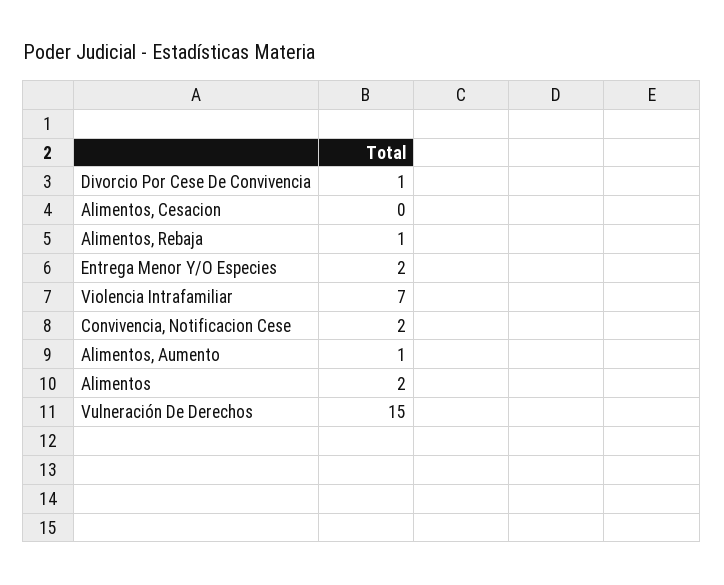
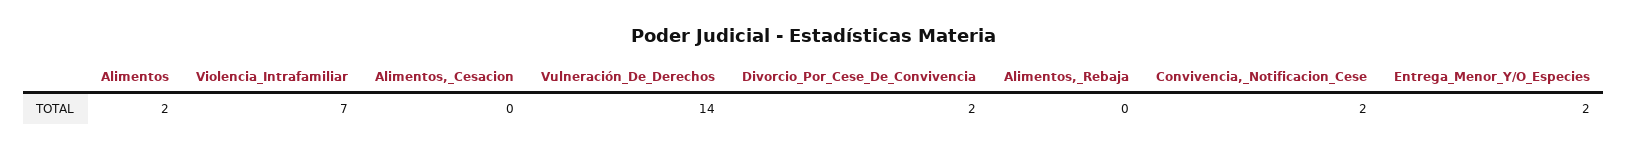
Divorcio Por Cese De Convivencia: 1 -> 2
Alimentos, Rebaja: 1 -> 0
Alimentos, Aumento: 1 -> none
Vulneración De Derechos: 15 -> 14

